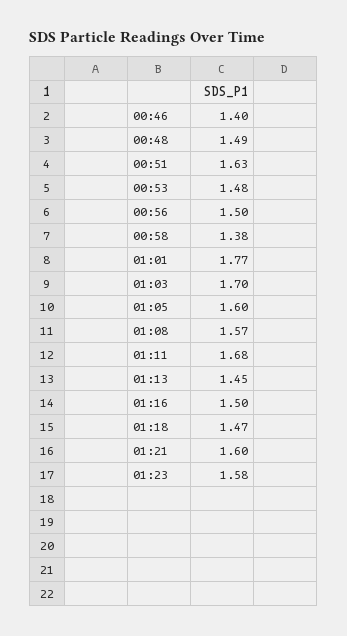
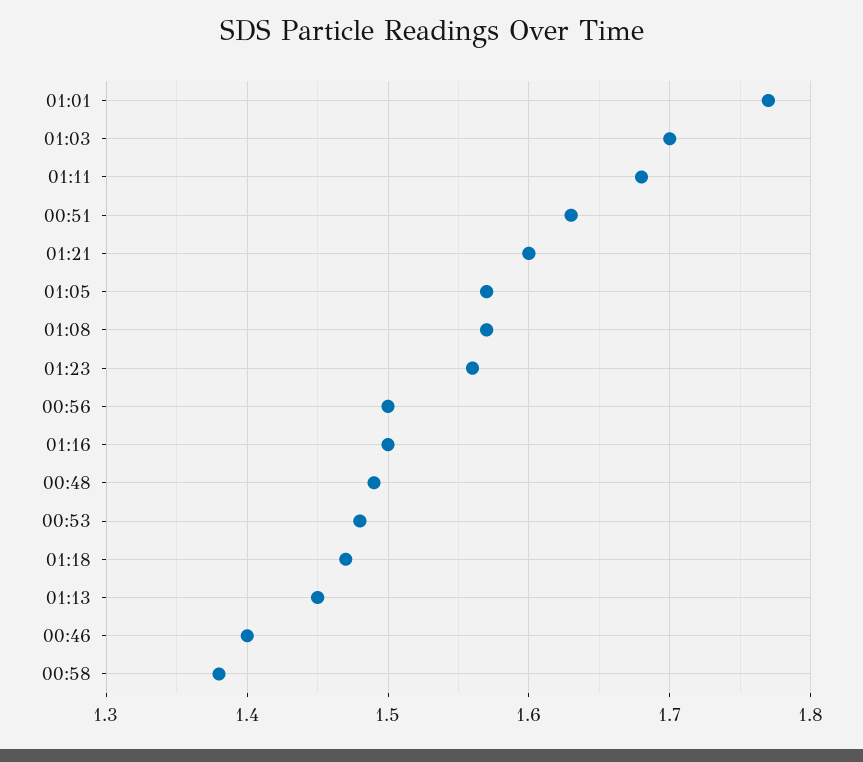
01:05: 1.6 -> 1.57
01:23: 1.58 -> 1.56

